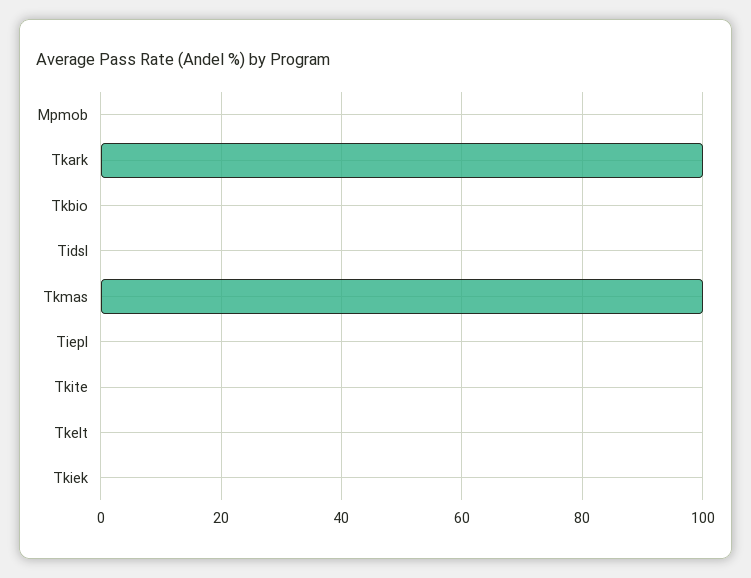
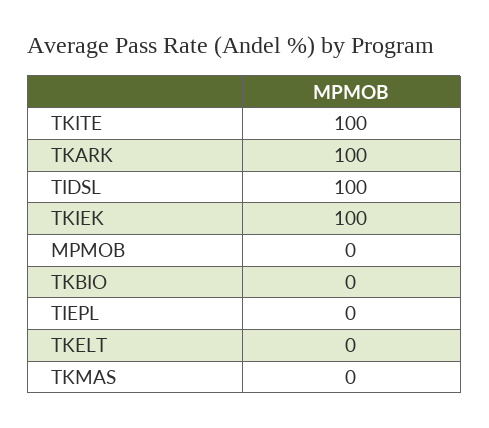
Tidsl: 0 -> 100
Tkmas: 100 -> 0
Tkite: 0 -> 100
Tkiek: 0 -> 100

